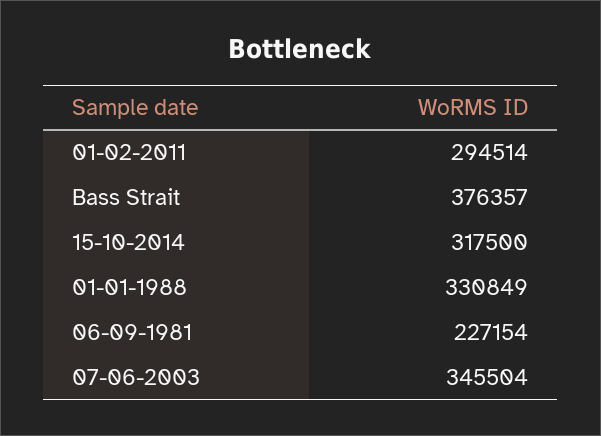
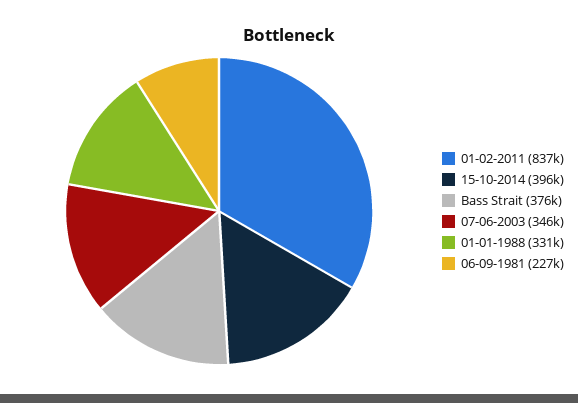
01-02-2011: 294514 -> 837000
15-10-2014: 317500 -> 396000

